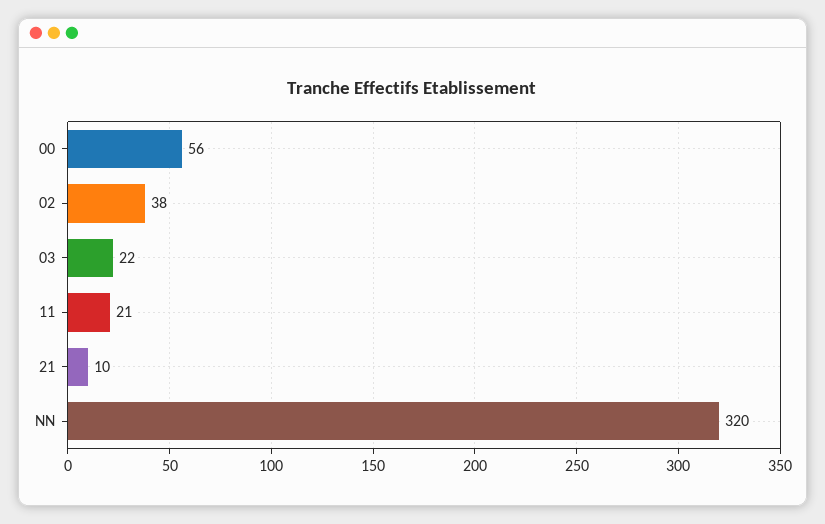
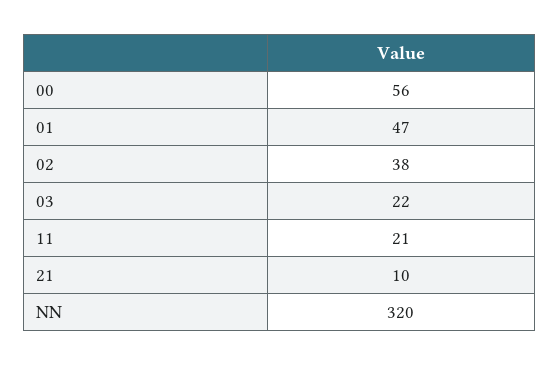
01: none -> 47

